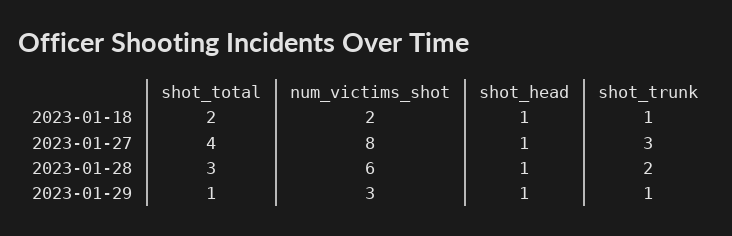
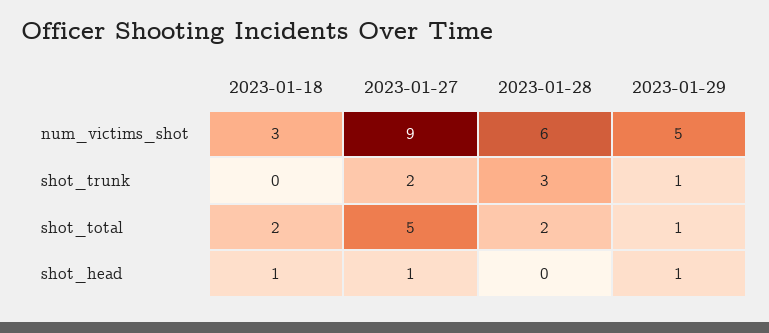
num_victims_shot, 2023-01-18: 2 -> 3
shot_trunk, 2023-01-18: 1 -> 0
shot_total, 2023-01-27: 4 -> 5
num_victims_shot, 2023-01-27: 8 -> 9
shot_trunk, 2023-01-27: 3 -> 2
shot_total, 2023-01-28: 3 -> 2
shot_head, 2023-01-28: 1 -> 0
shot_trunk, 2023-01-28: 2 -> 3
num_victims_shot, 2023-01-29: 3 -> 5

